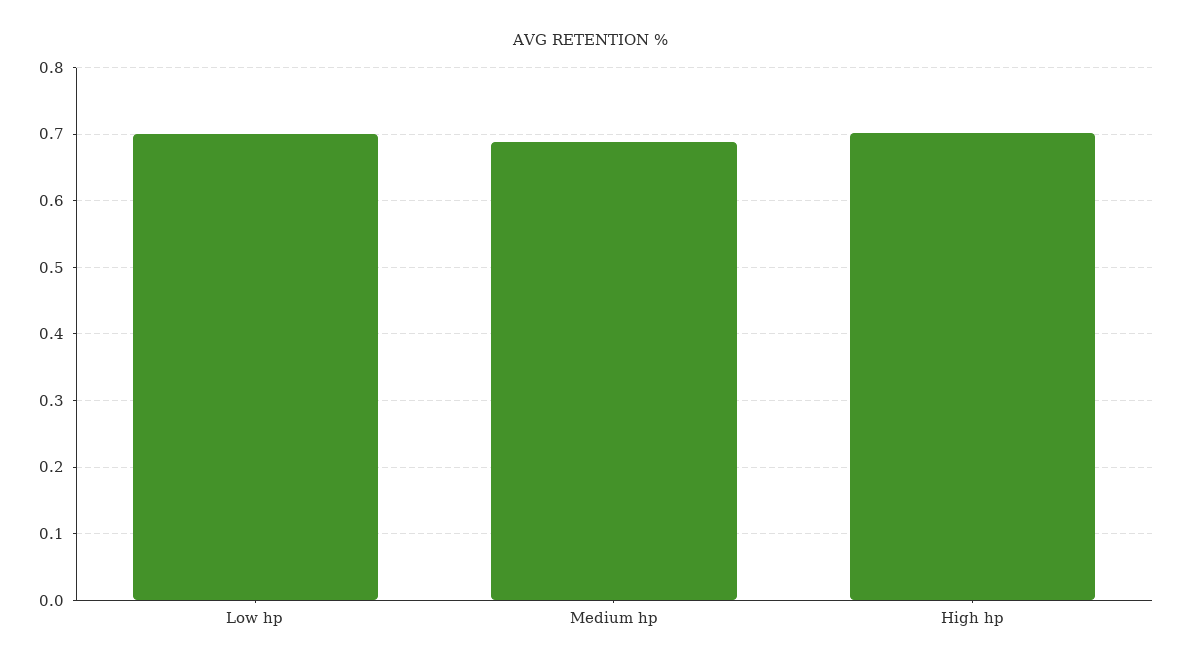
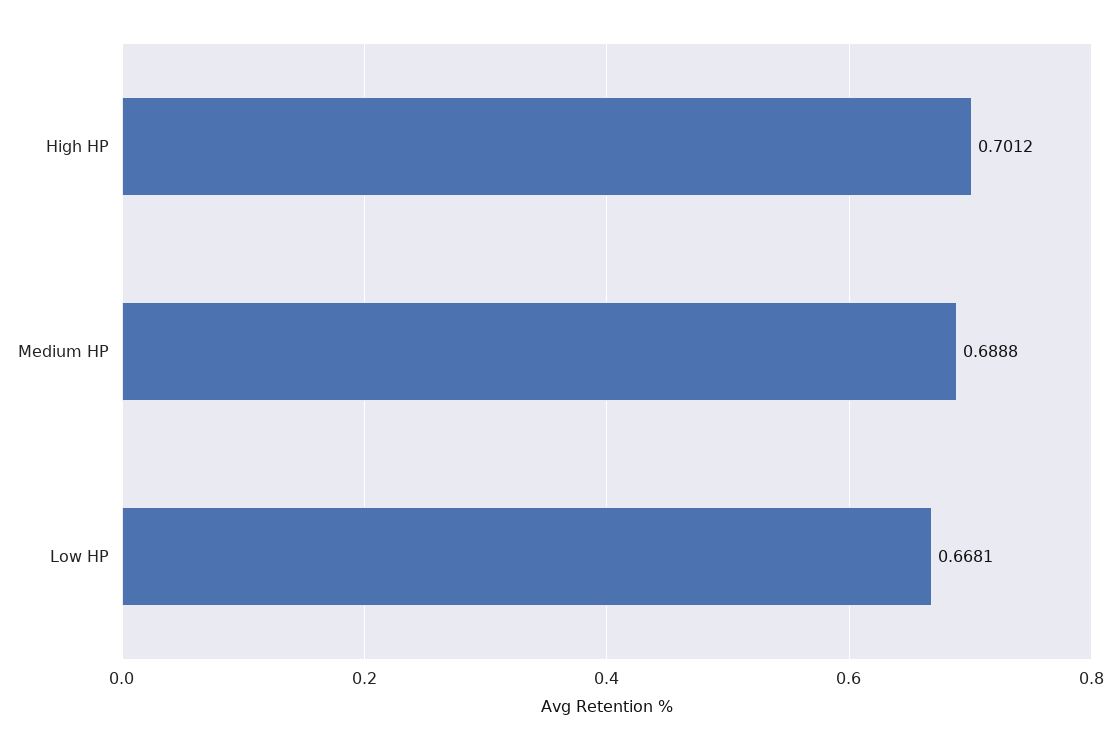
Low hp: 0.7 -> 0.6681

